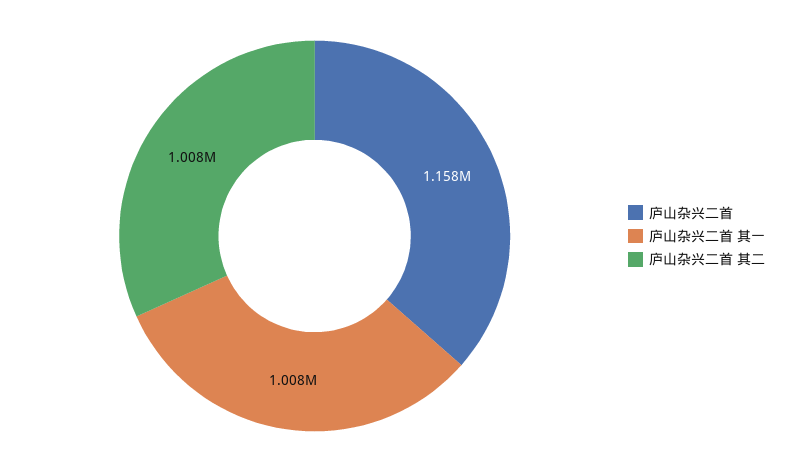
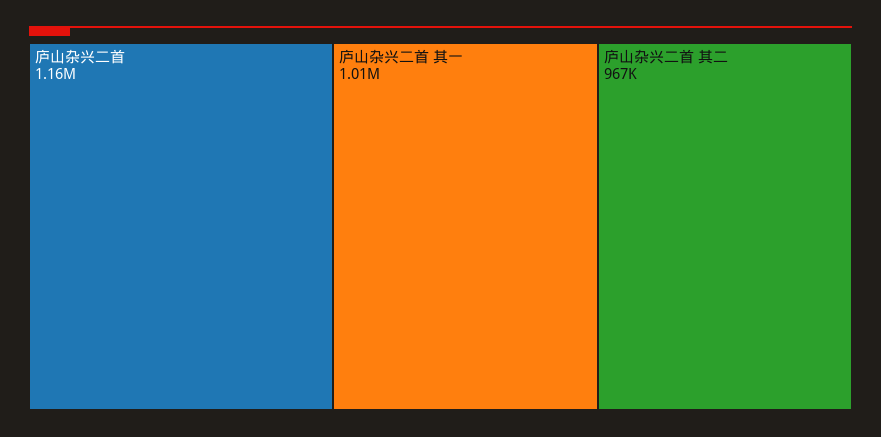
庐山杂兴二首 其二: 1008000 -> 967000

